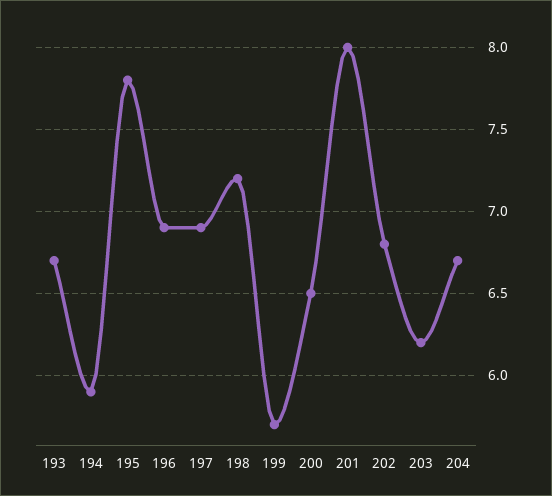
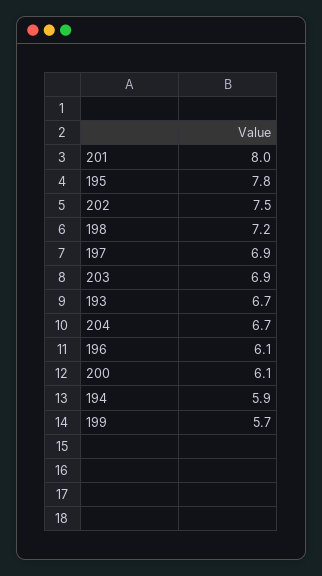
196: 6.9 -> 6.1
200: 6.5 -> 6.1
202: 6.8 -> 7.5
203: 6.2 -> 6.9

